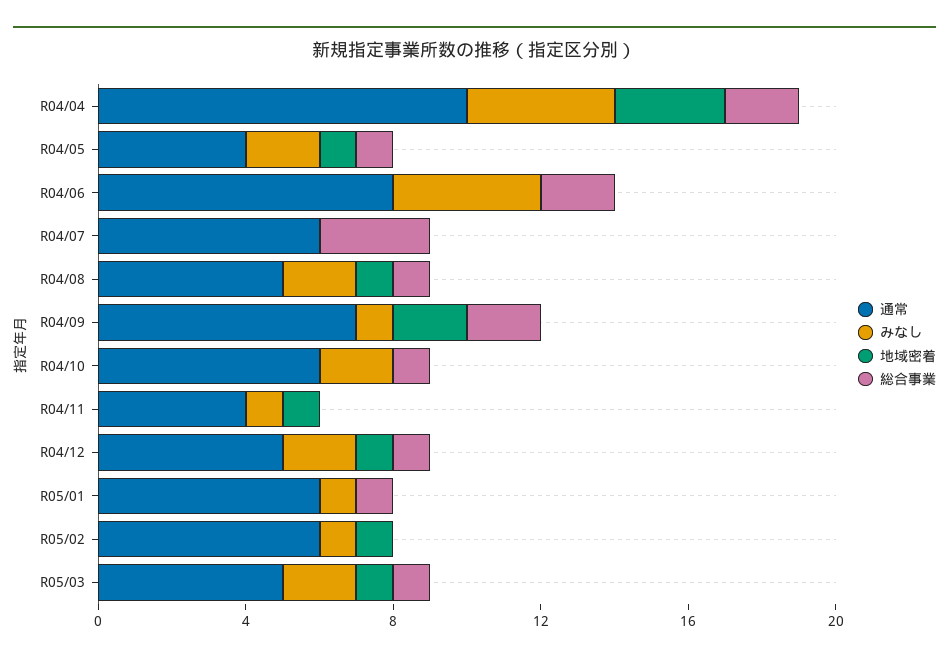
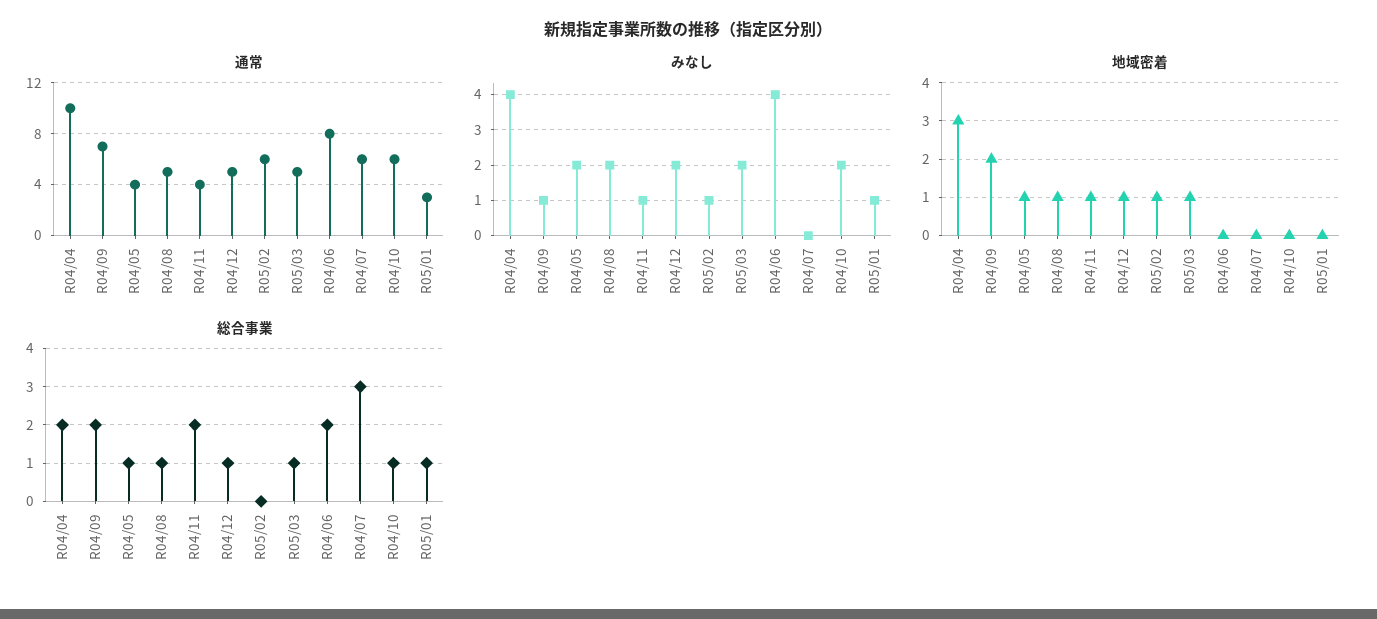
総合事業, R04/11: 0 -> 2
通常, R05/01: 6 -> 3

